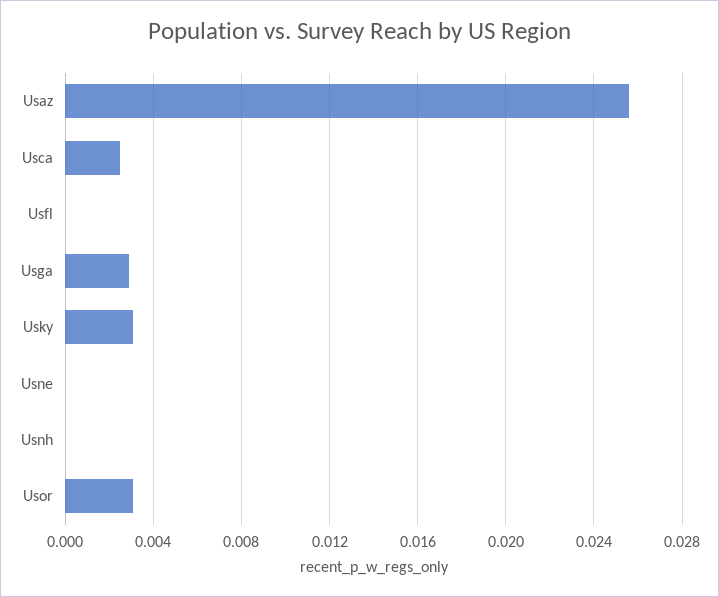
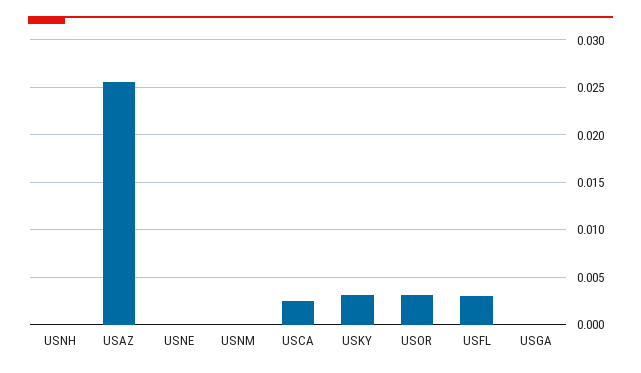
Usfl: 0 -> 0.003
Usga: 0.003 -> 0
USNM: none -> 0

